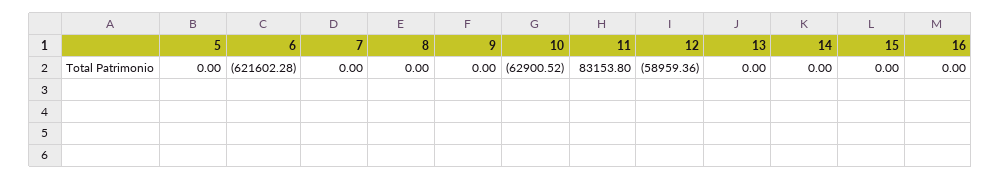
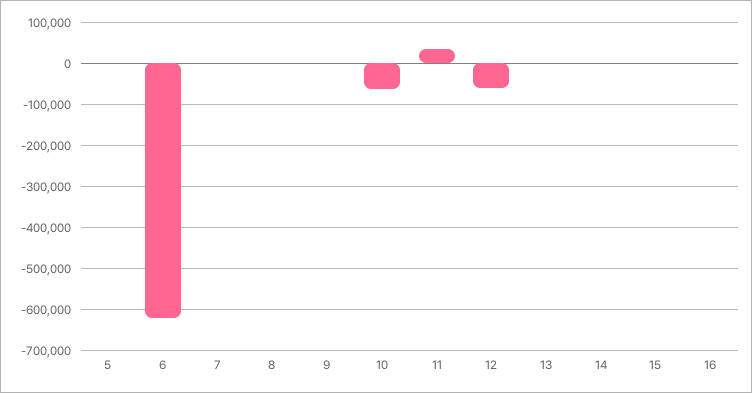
11: 83153.8 -> 40000

